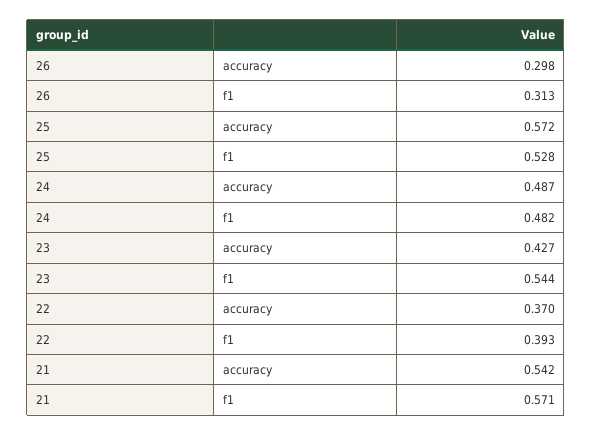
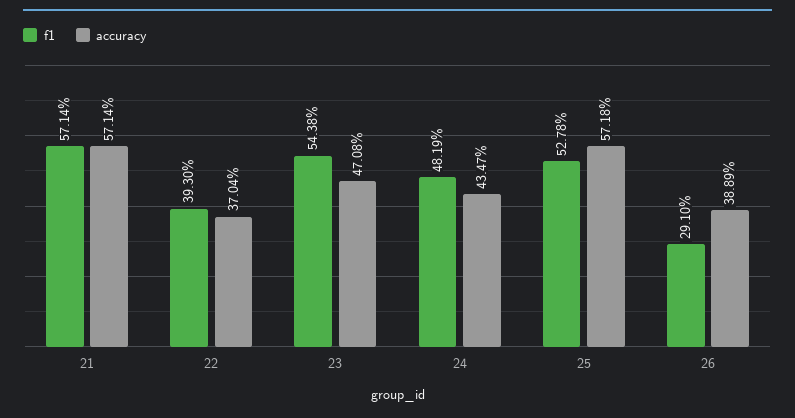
accuracy, 26: 0.298 -> 0.3889
f1, 26: 0.313 -> 0.291
accuracy, 24: 0.487 -> 0.4347
accuracy, 23: 0.427 -> 0.4708
accuracy, 21: 0.542 -> 0.5714

